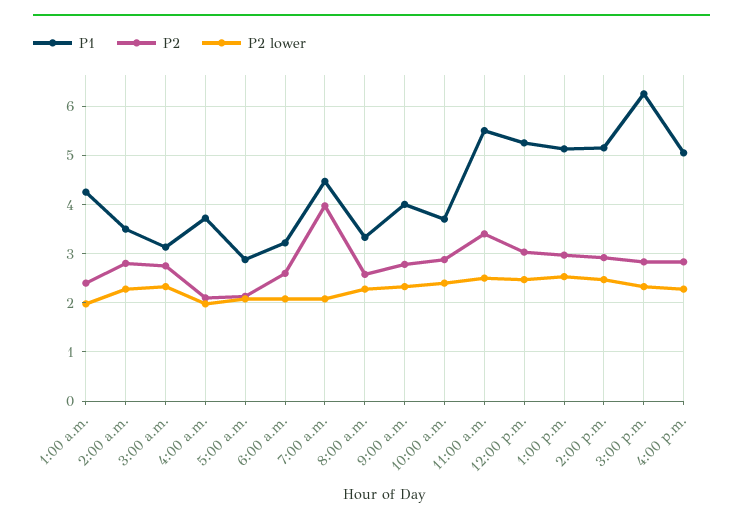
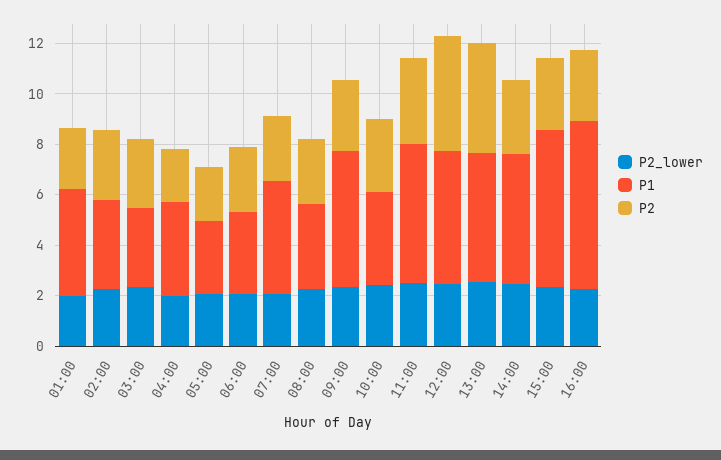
P2, 7:00 a.m.: 4 -> 2.5
P1, 9:00 a.m.: 4 -> 5.5
P2, 12:00 p.m.: 3 -> 4.5
P2, 1:00 p.m.: 3 -> 4.5
P1, 4:00 p.m.: 5 -> 6.5

